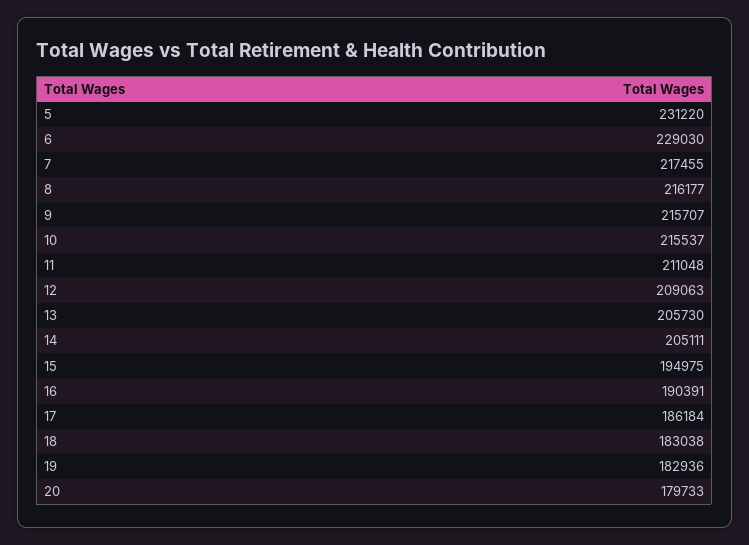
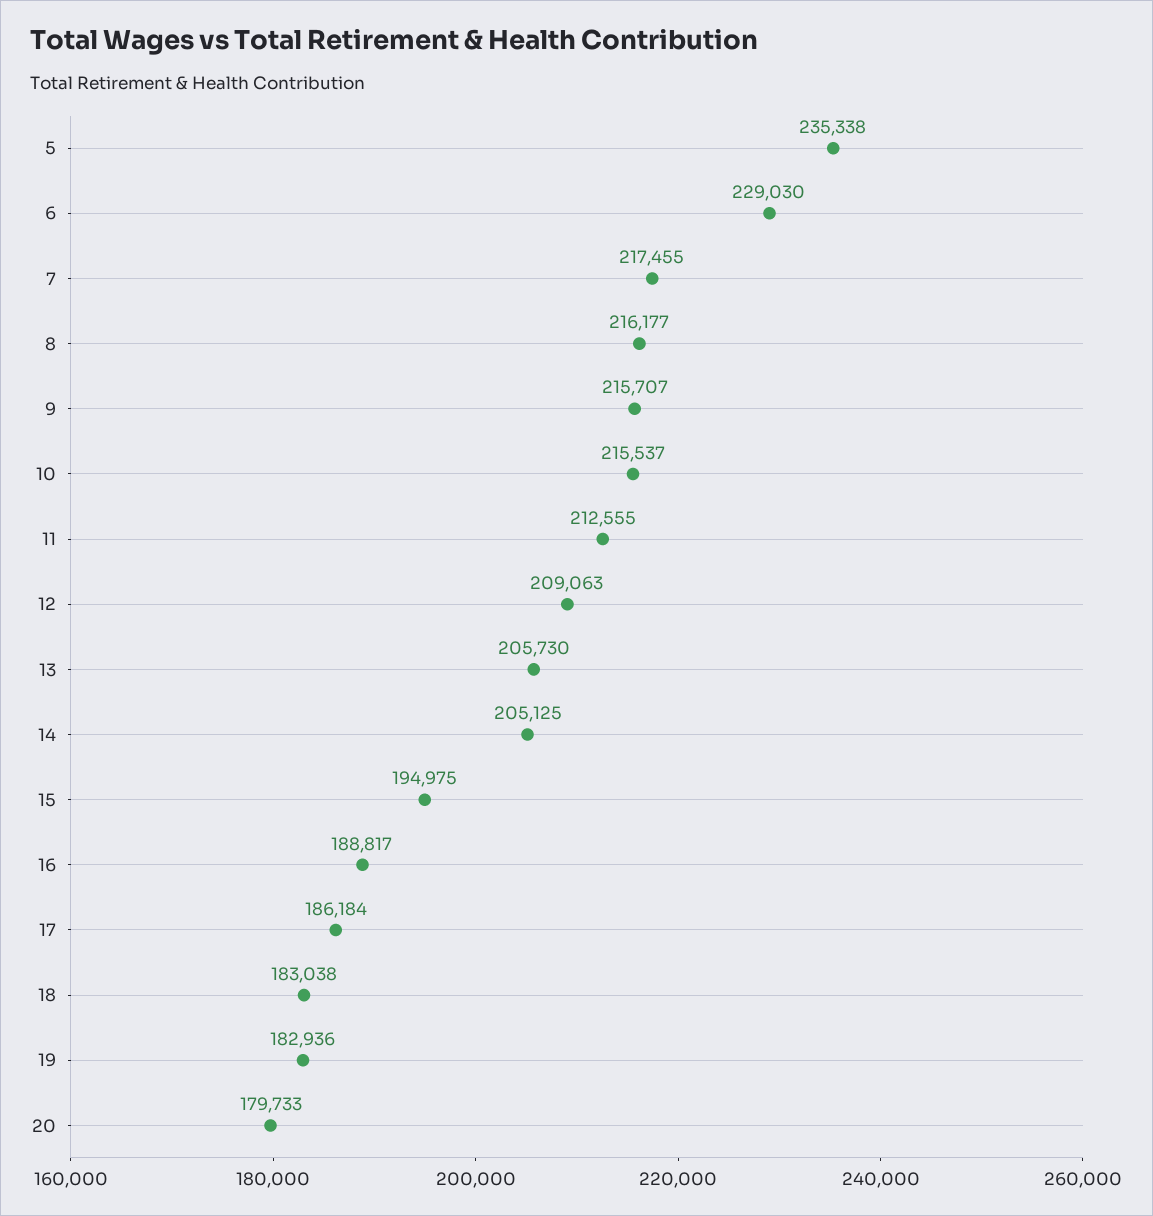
5: 231220 -> 235338
11: 211048 -> 212555
14: 205111 -> 205125
16: 190391 -> 188817

